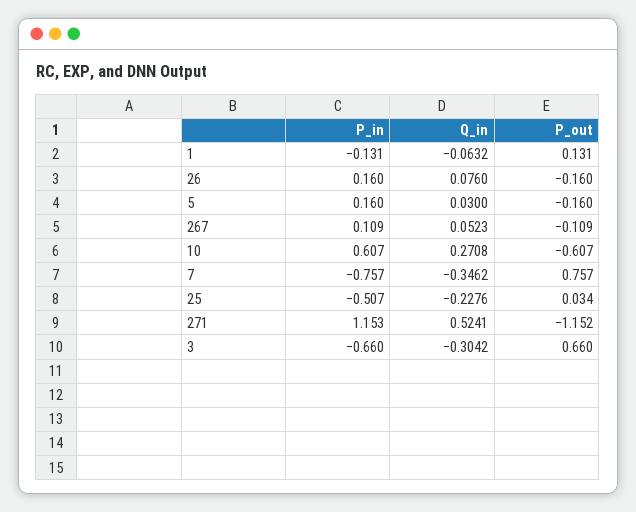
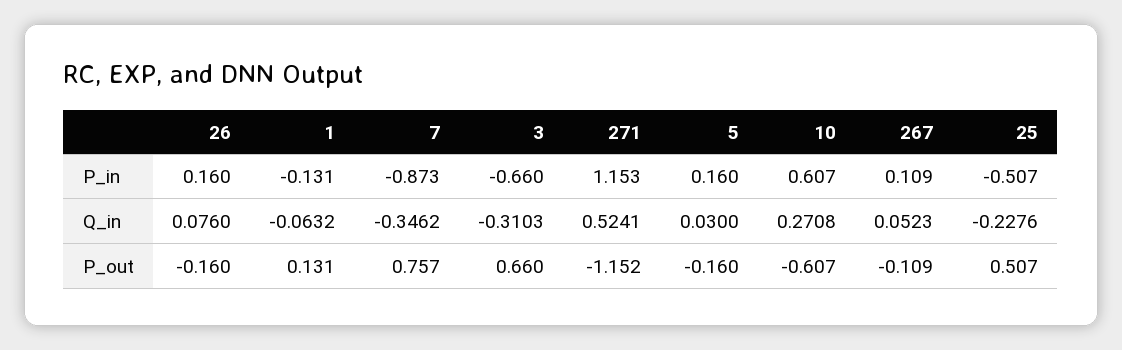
P_in, 7: -0.757 -> -0.873
P_out, 25: 0.034 -> 0.507
Q_in, 3: -0.3042 -> -0.3103

